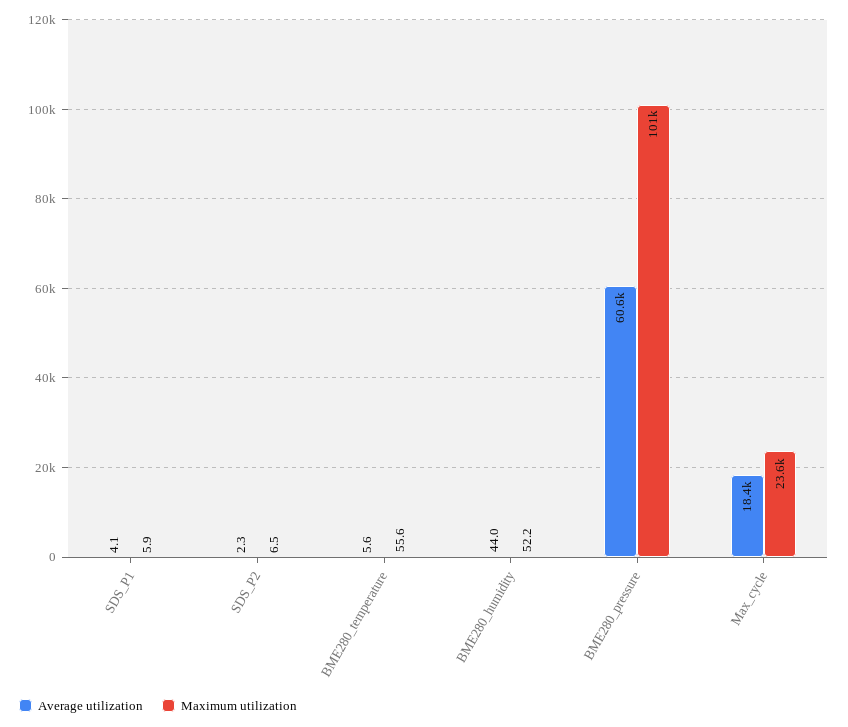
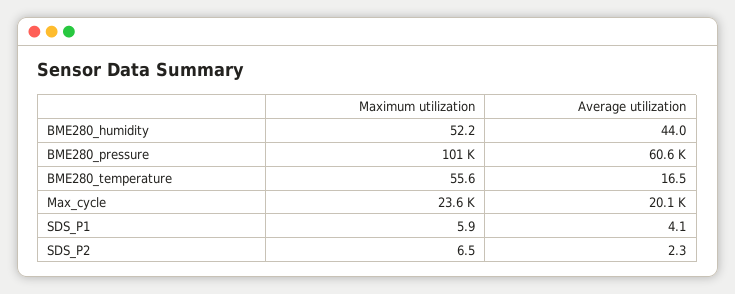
Average utilization, BME280_temperature: 5.6 -> 16.5
Average utilization, Max_cycle: 18400 -> 20100

